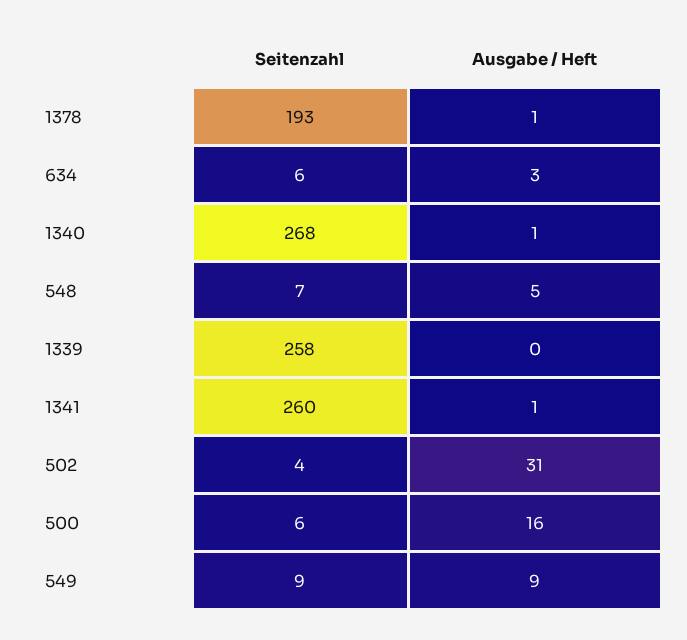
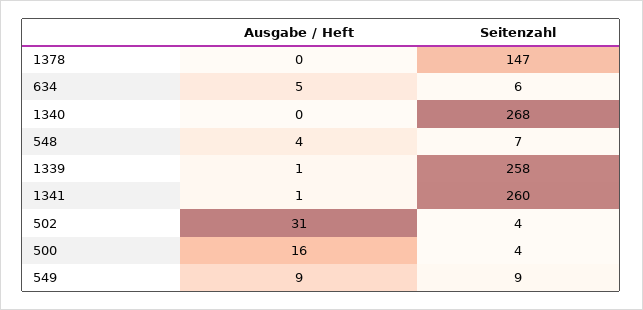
Seitenzahl, 1378: 193 -> 147
Ausgabe / Heft, 1378: 1 -> 0
Ausgabe / Heft, 634: 3 -> 5
Ausgabe / Heft, 1340: 1 -> 0
Ausgabe / Heft, 548: 5 -> 4
Ausgabe / Heft, 1339: 0 -> 1
Seitenzahl, 500: 6 -> 4

